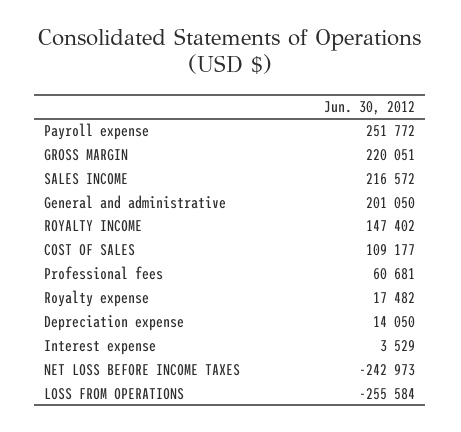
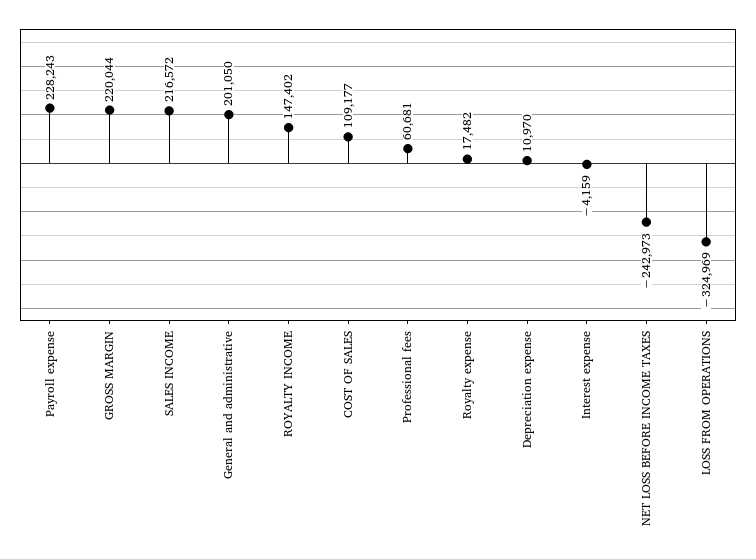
Payroll expense: 251772 -> 228243
GROSS MARGIN: 220051 -> 220044
Depreciation expense: 14050 -> 10970
Interest expense: 3529 -> -4159
LOSS FROM OPERATIONS: -255584 -> -324969

